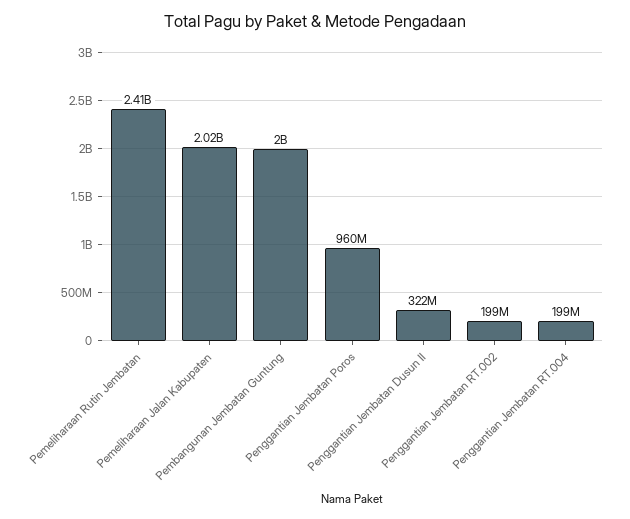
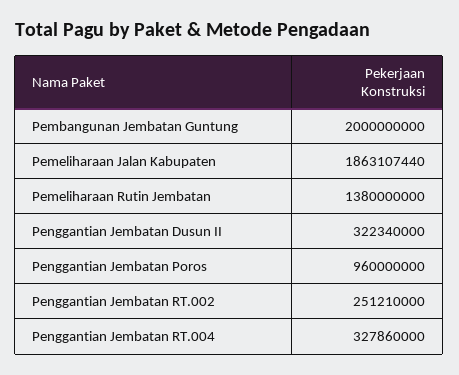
Pemeliharaan Rutin Jembatan: 2410000000 -> 1380000000
Pemeliharaan Jalan Kabupaten: 2020000000 -> 1863107440
Penggantian Jembatan RT.002: 199000000 -> 251210000
Penggantian Jembatan RT.004: 199000000 -> 327860000

